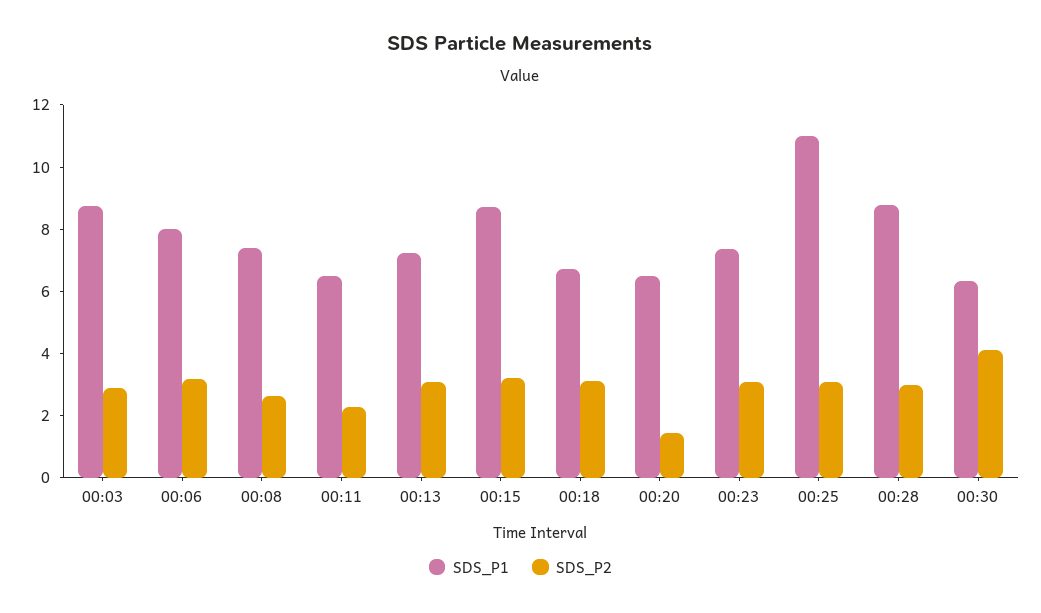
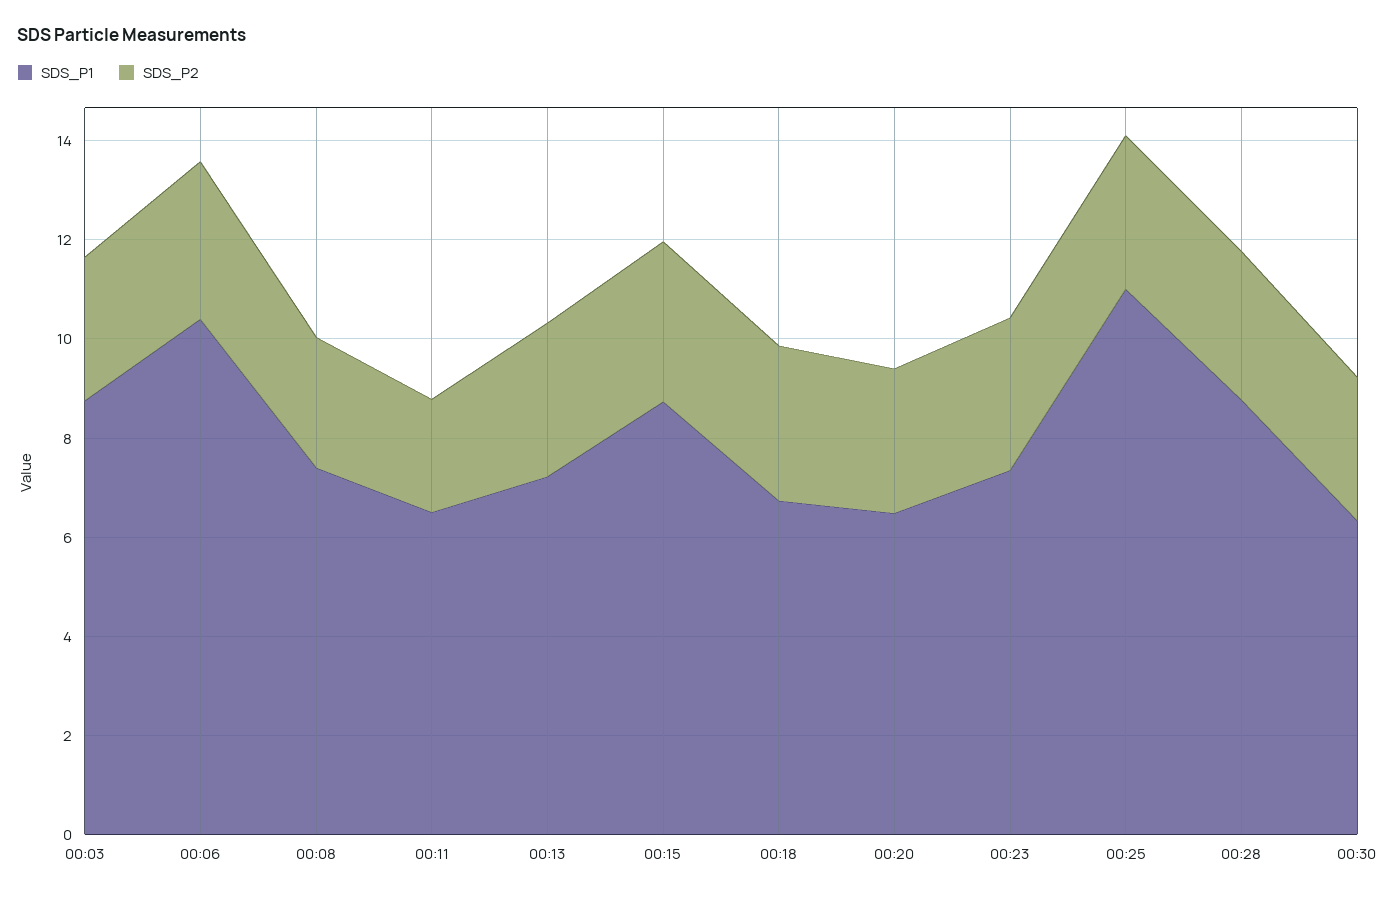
SDS_P1, 00:06: 8 -> 10.5
SDS_P2, 00:20: 1.5 -> 3
SDS_P2, 00:30: 4 -> 3

